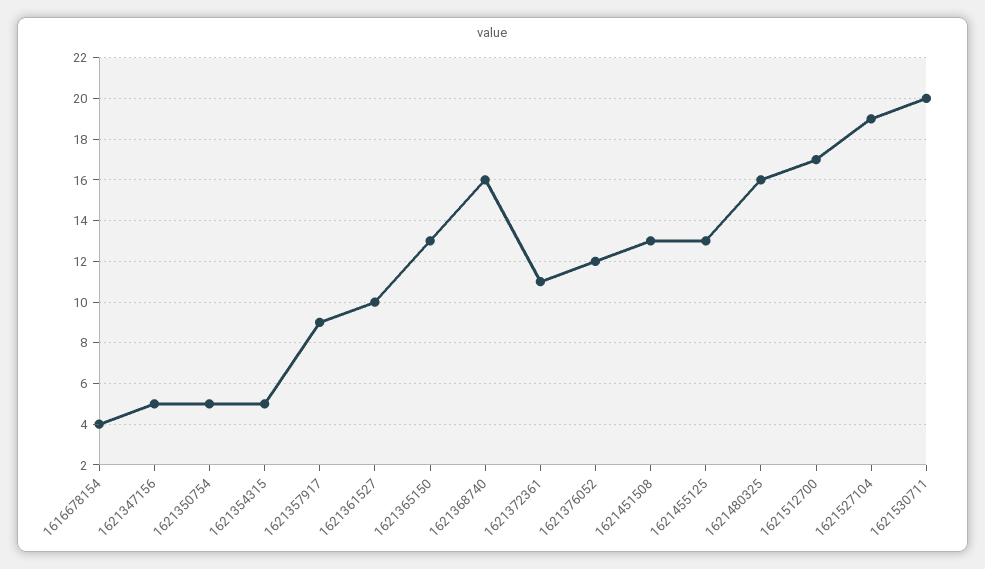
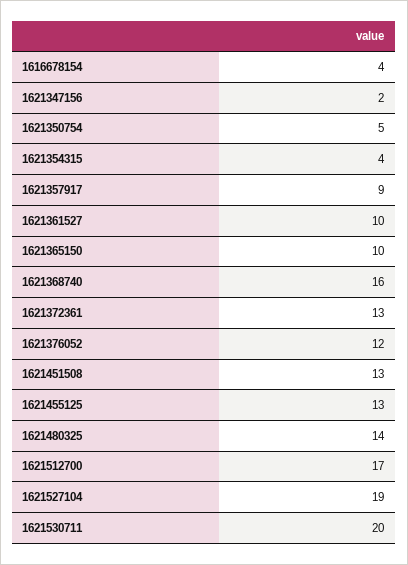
1621347156: 5 -> 2
1621354315: 5 -> 4
1621365150: 13 -> 10
1621372361: 11 -> 13
1621480325: 16 -> 14

